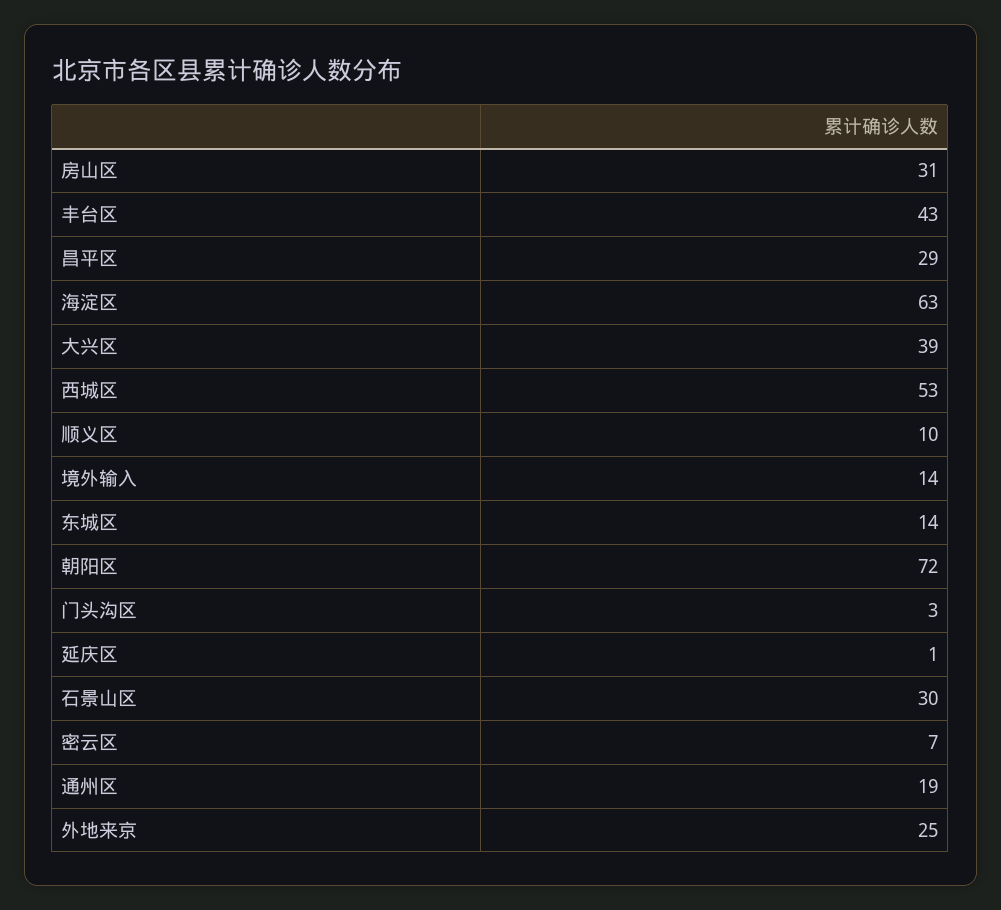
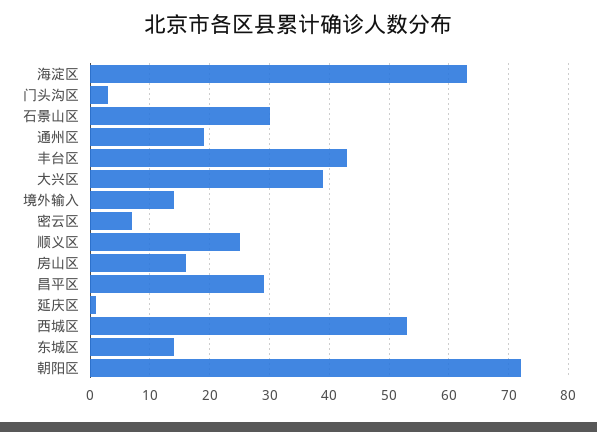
房山区: 31 -> 15
顺义区: 10 -> 25
外地来京: 25 -> none

